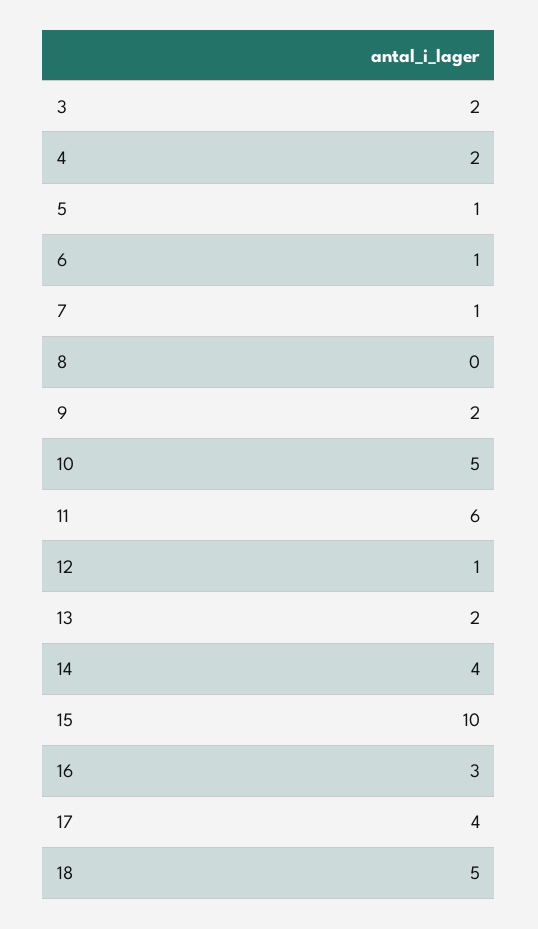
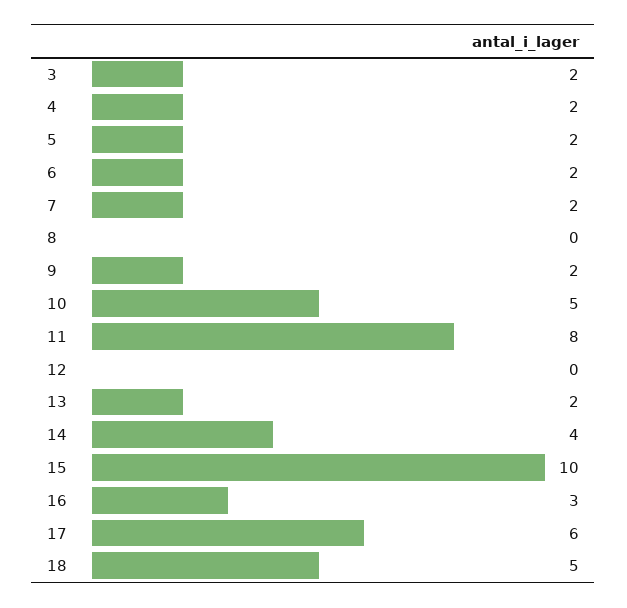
5: 1 -> 2
6: 1 -> 2
7: 1 -> 2
11: 6 -> 8
12: 1 -> 0
17: 4 -> 6

